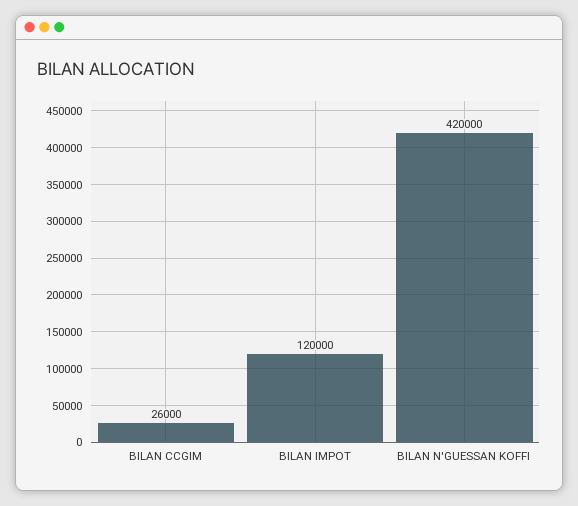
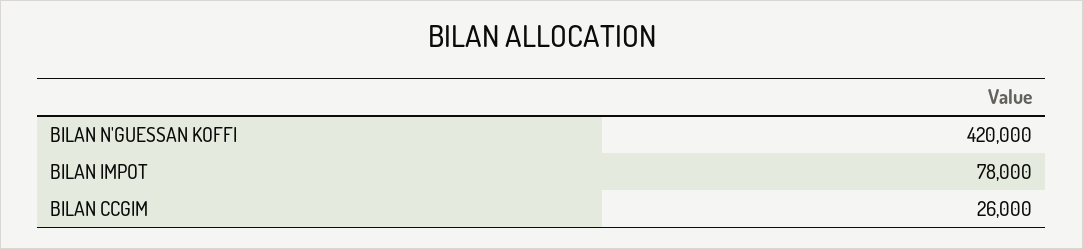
BILAN IMPOT: 120000 -> 78000

